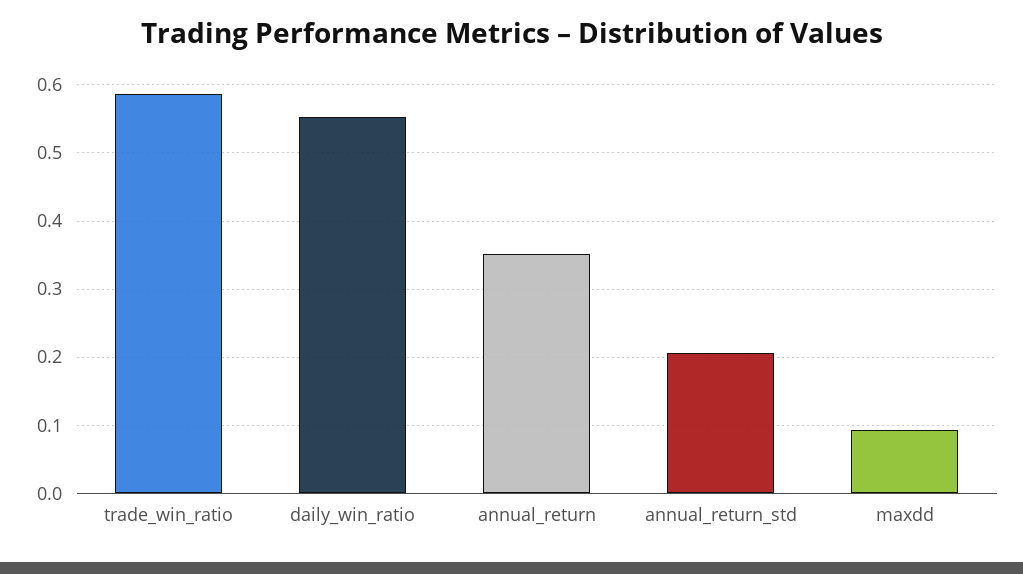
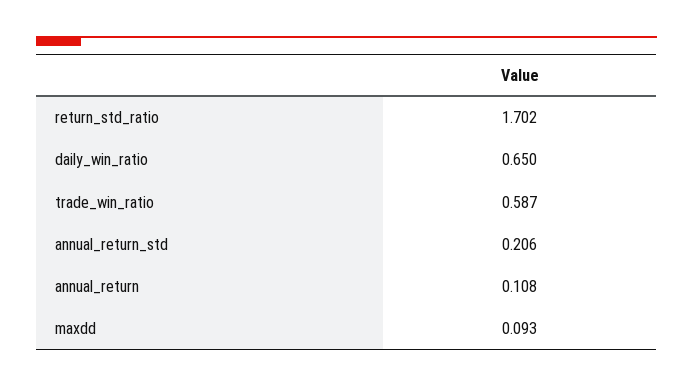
daily_win_ratio: 0.55 -> 0.65
annual_return: 0.35 -> 0.108
return_std_ratio: none -> 1.702

